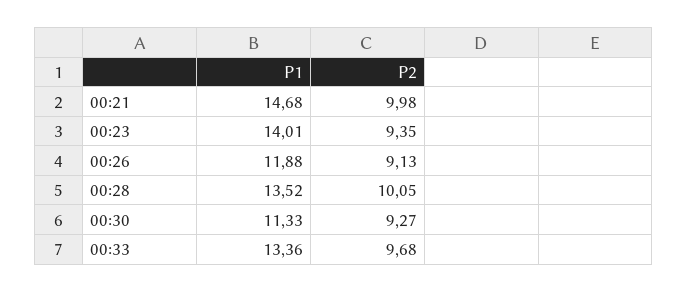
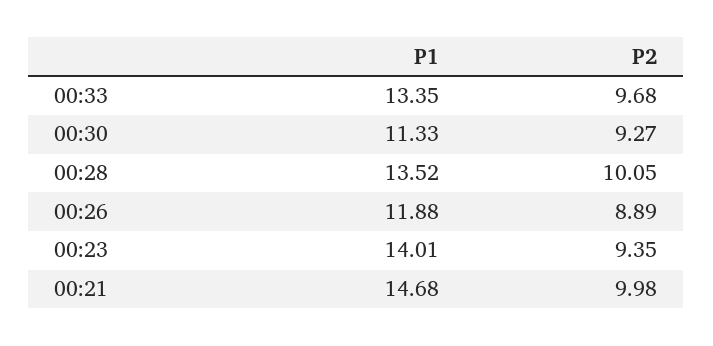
P2, 00:26: 9.13 -> 8.89
P1, 00:33: 13.36 -> 13.35

